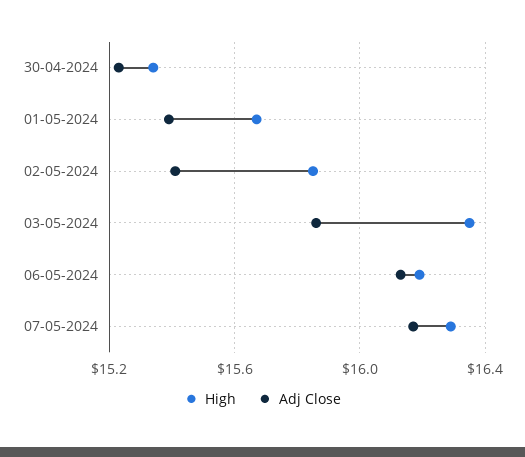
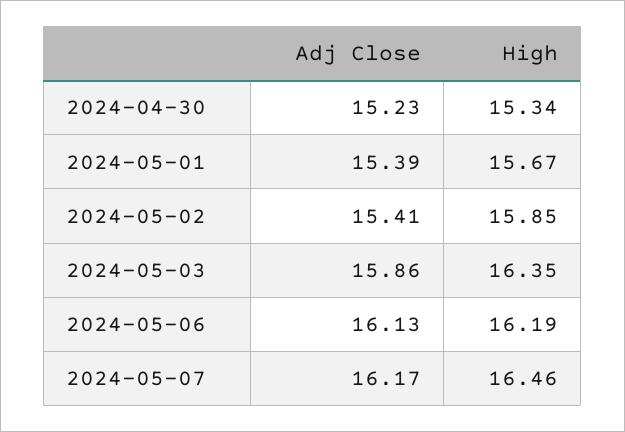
High, 07-05-2024: 16.3 -> 16.46

